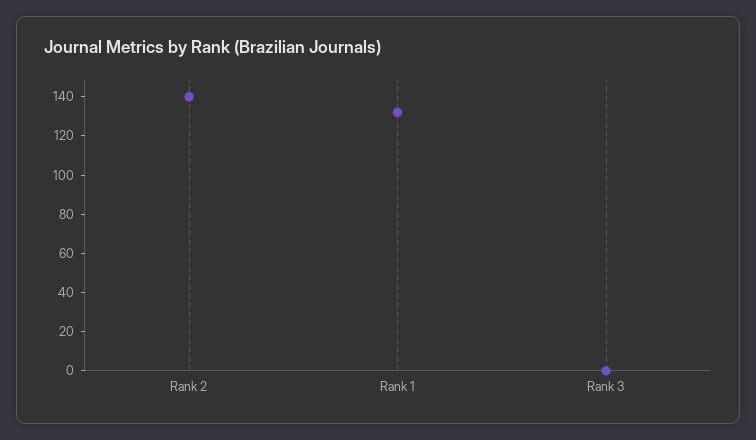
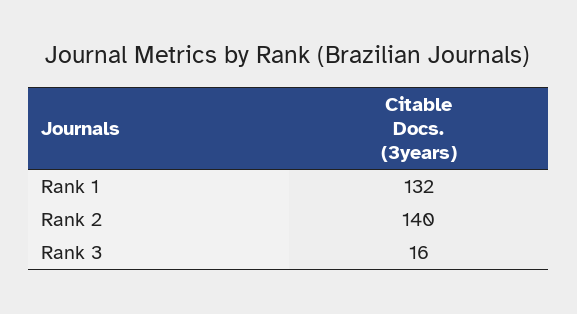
Rank 3: 0 -> 16

